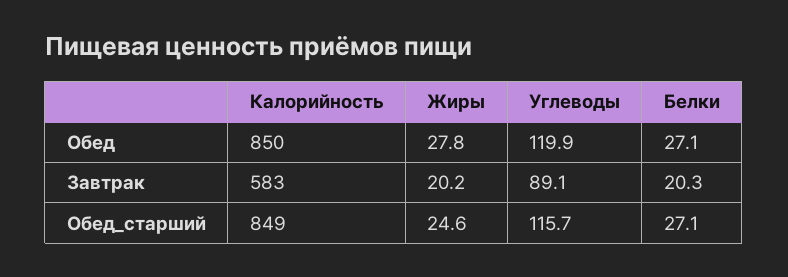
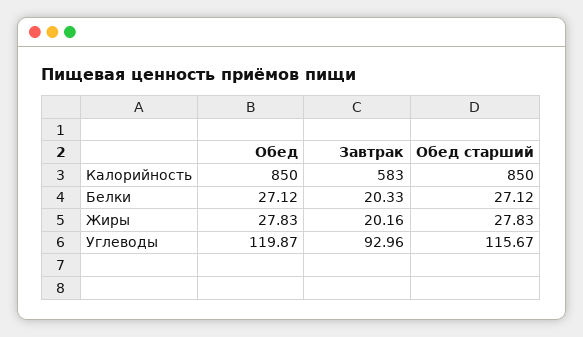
Углеводы, Завтрак: 89.1 -> 92.96
Калорийность, Обед_старший: 849 -> 850
Жиры, Обед_старший: 24.6 -> 27.83

